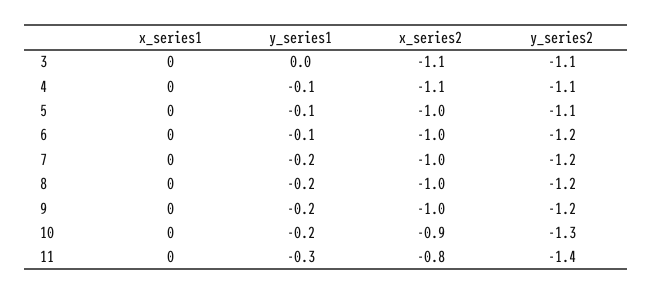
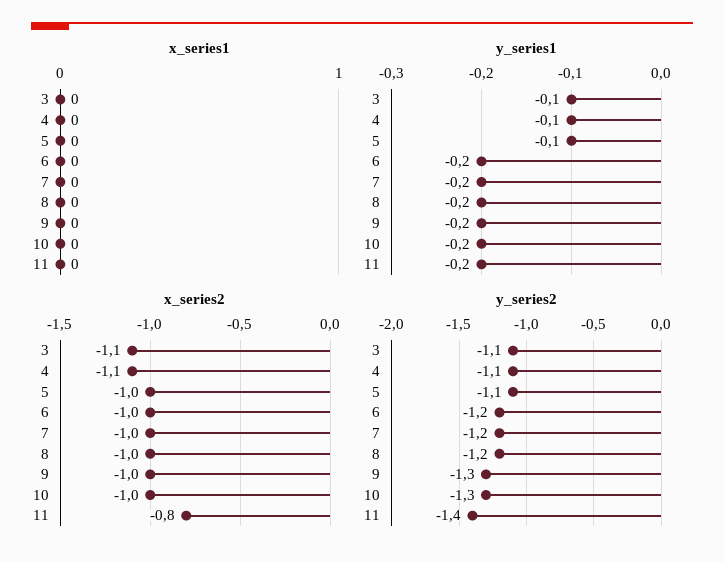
y_series1, 3: 0 -> -0.1
y_series1, 6: -0.1 -> -0.2
y_series2, 9: -1.2 -> -1.3
x_series2, 10: -0.9 -> -1
y_series1, 11: -0.3 -> -0.2

